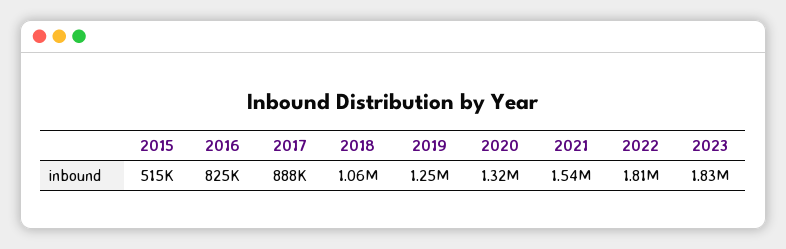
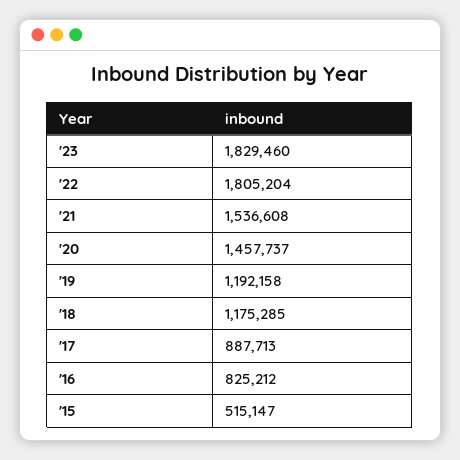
2018: 1060000 -> 1175285
2019: 1250000 -> 1192158
2020: 1320000 -> 1457737

